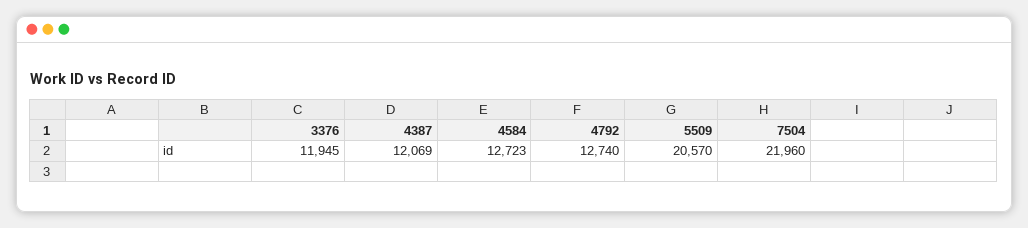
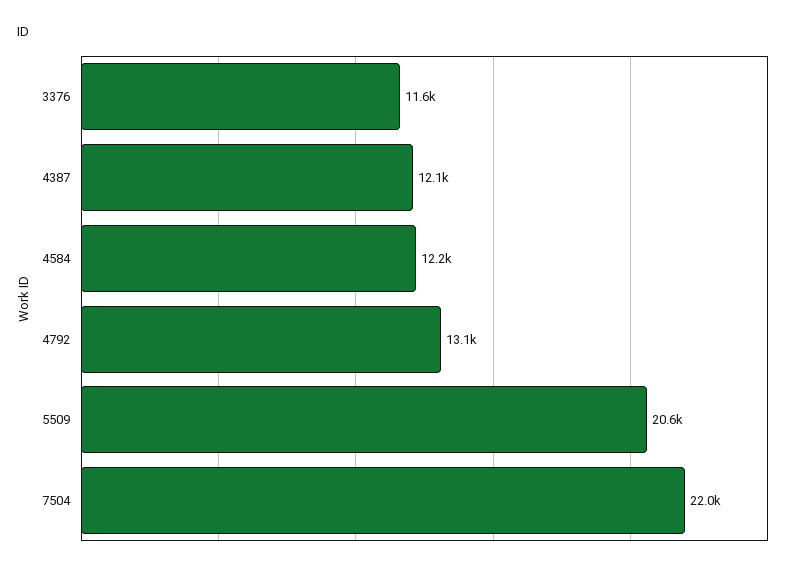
3376: 11945 -> 11600
4584: 12723 -> 12200
4792: 12740 -> 13100

